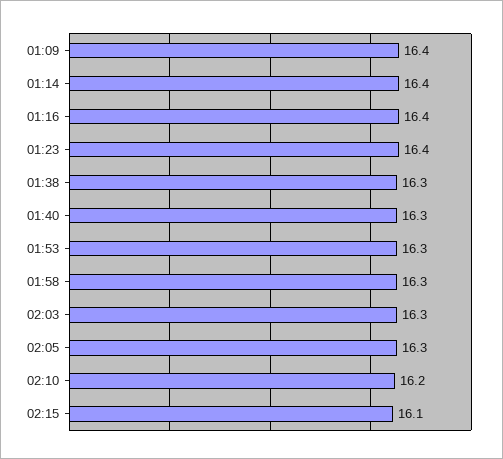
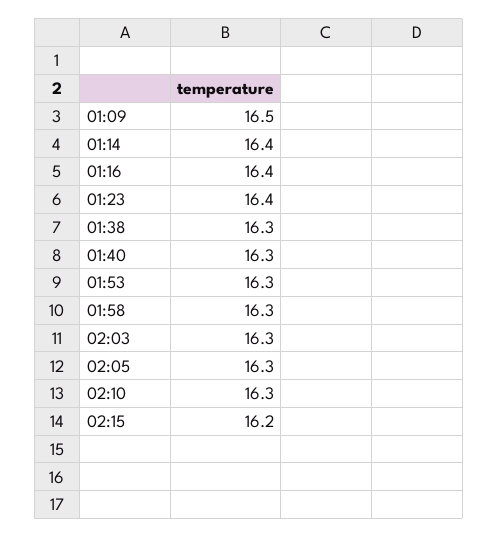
01:09: 16.4 -> 16.5
02:10: 16.2 -> 16.3
02:15: 16.1 -> 16.2

